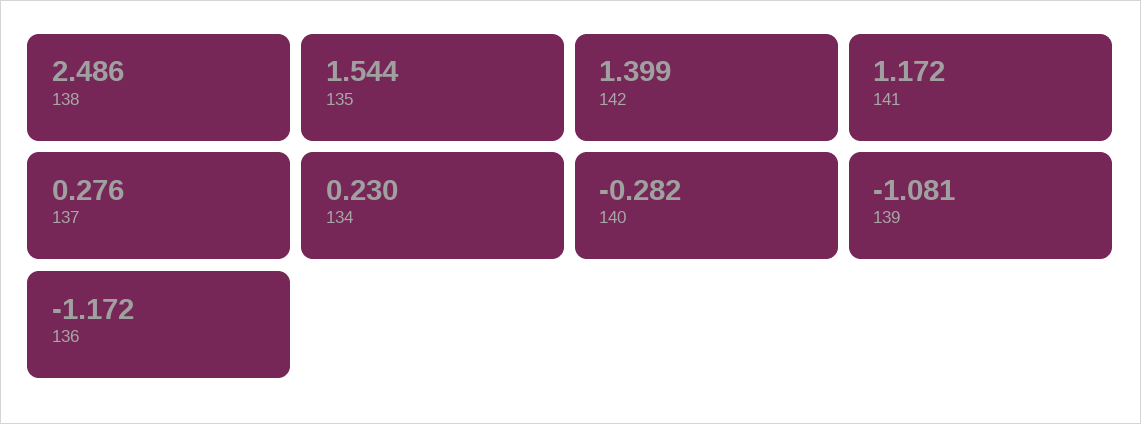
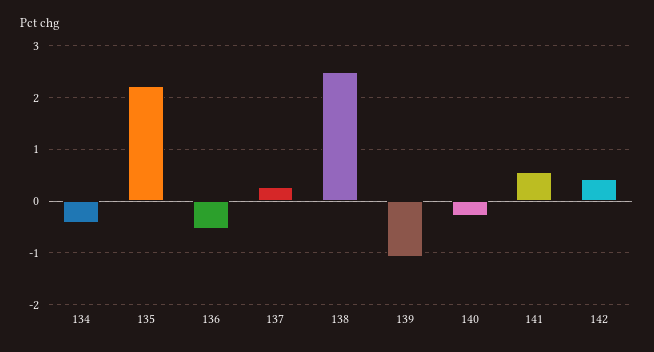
135: 1.544 -> 2.2
142: 1.399 -> 0.4
141: 1.172 -> 0.6
134: 0.23 -> -0.4
136: -1.172 -> -0.6

